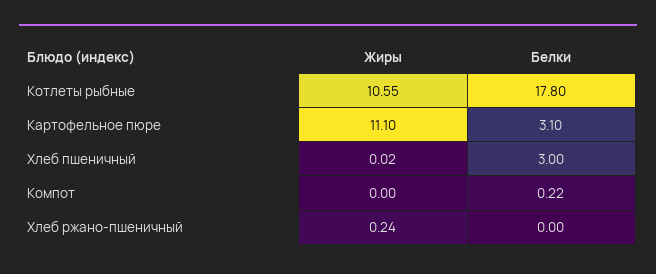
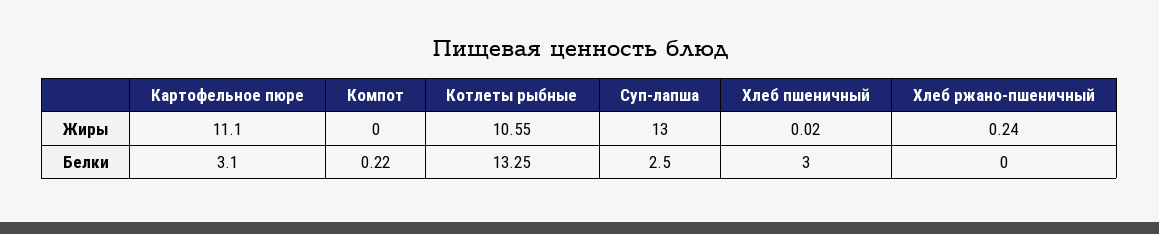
Белки, Котлеты рыбные: 17.8 -> 13.25
Жиры, Суп-лапша: none -> 13
Белки, Суп-лапша: none -> 2.5

